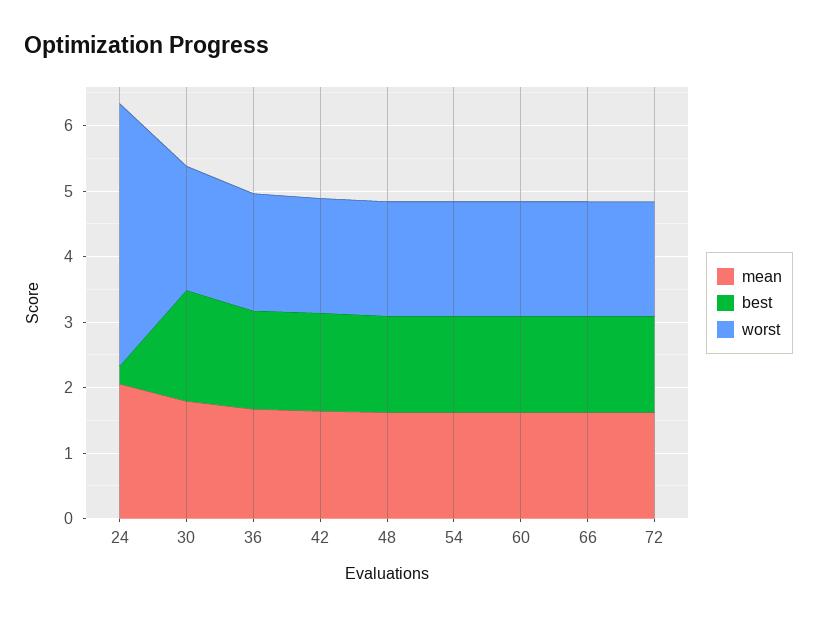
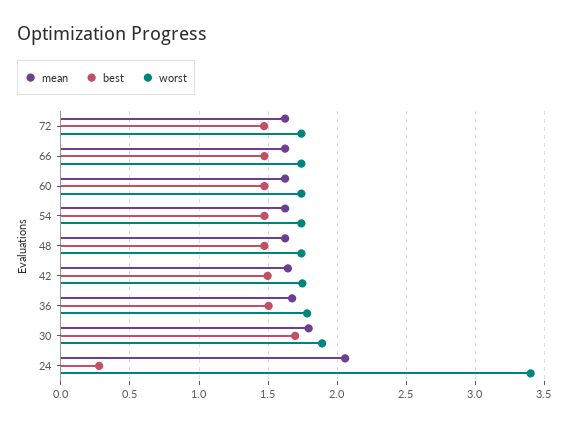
worst, 24: 4 -> 3.4

